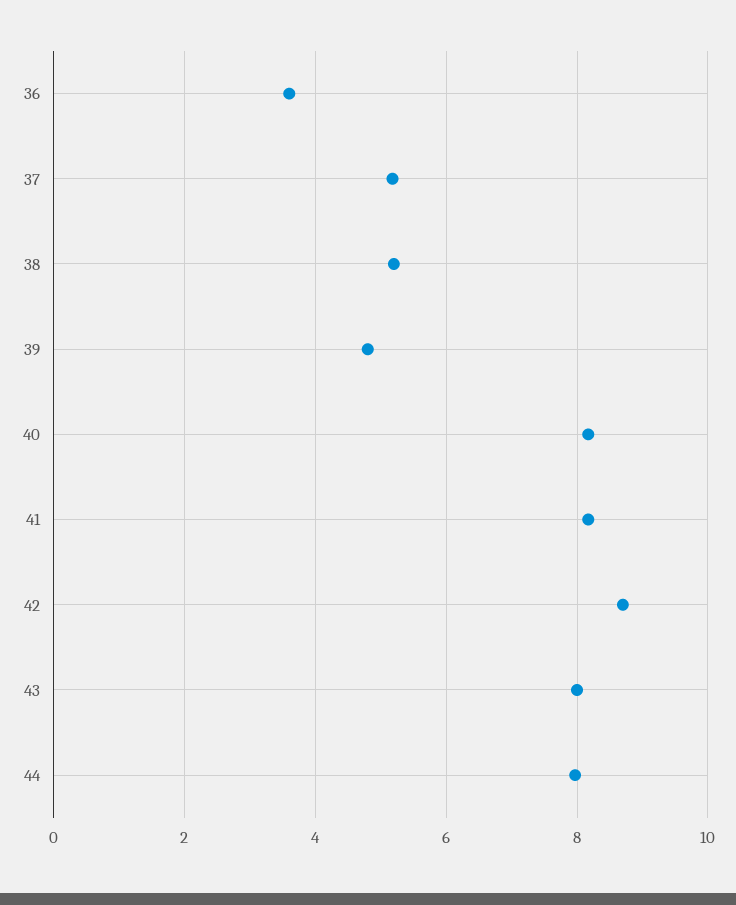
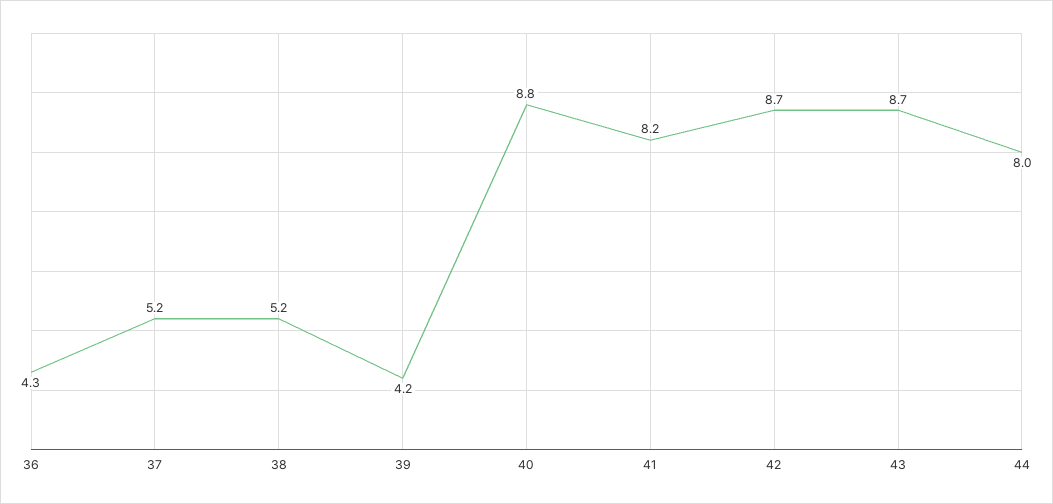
36: 3.6 -> 4.3
39: 4.8 -> 4.2
40: 8.2 -> 8.8
43: 8 -> 8.7

